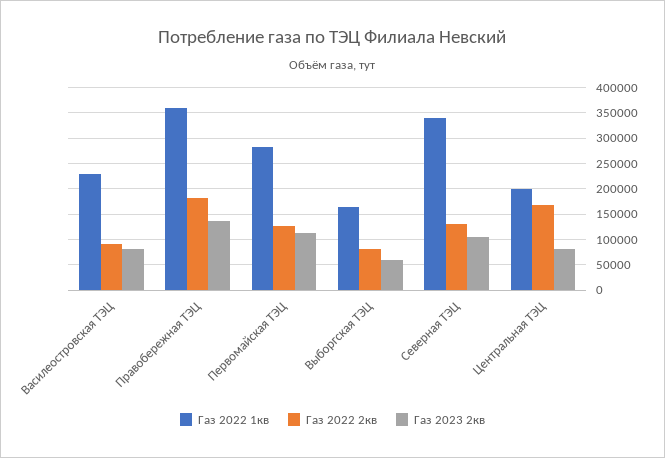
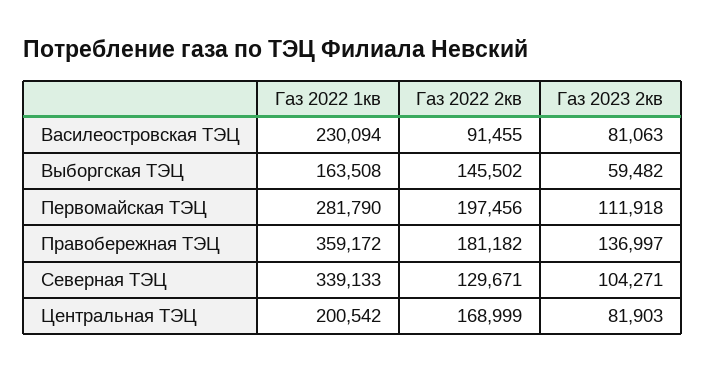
Газ 2022 2кв, Первомайская ТЭЦ: 125000 -> 197456
Газ 2022 2кв, Выборгская ТЭЦ: 75000 -> 145502

